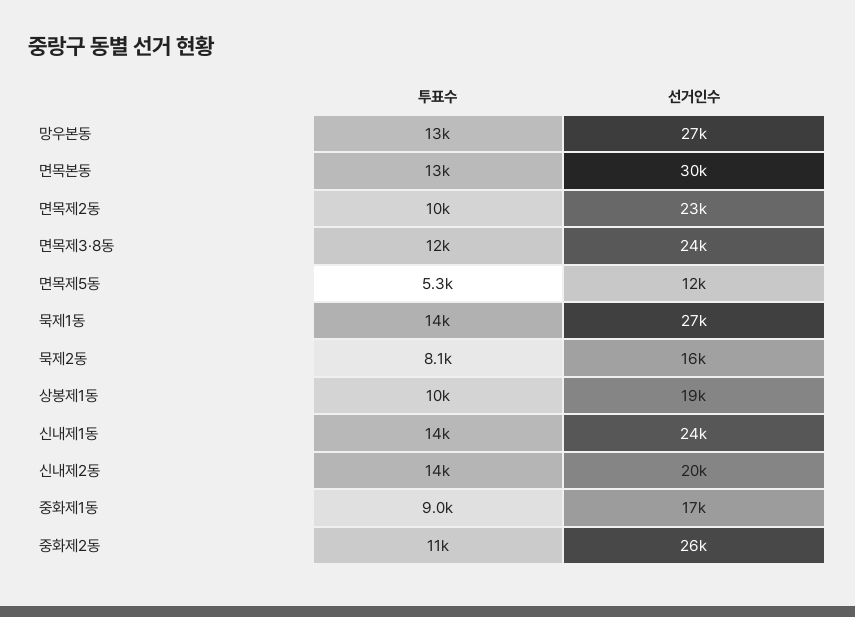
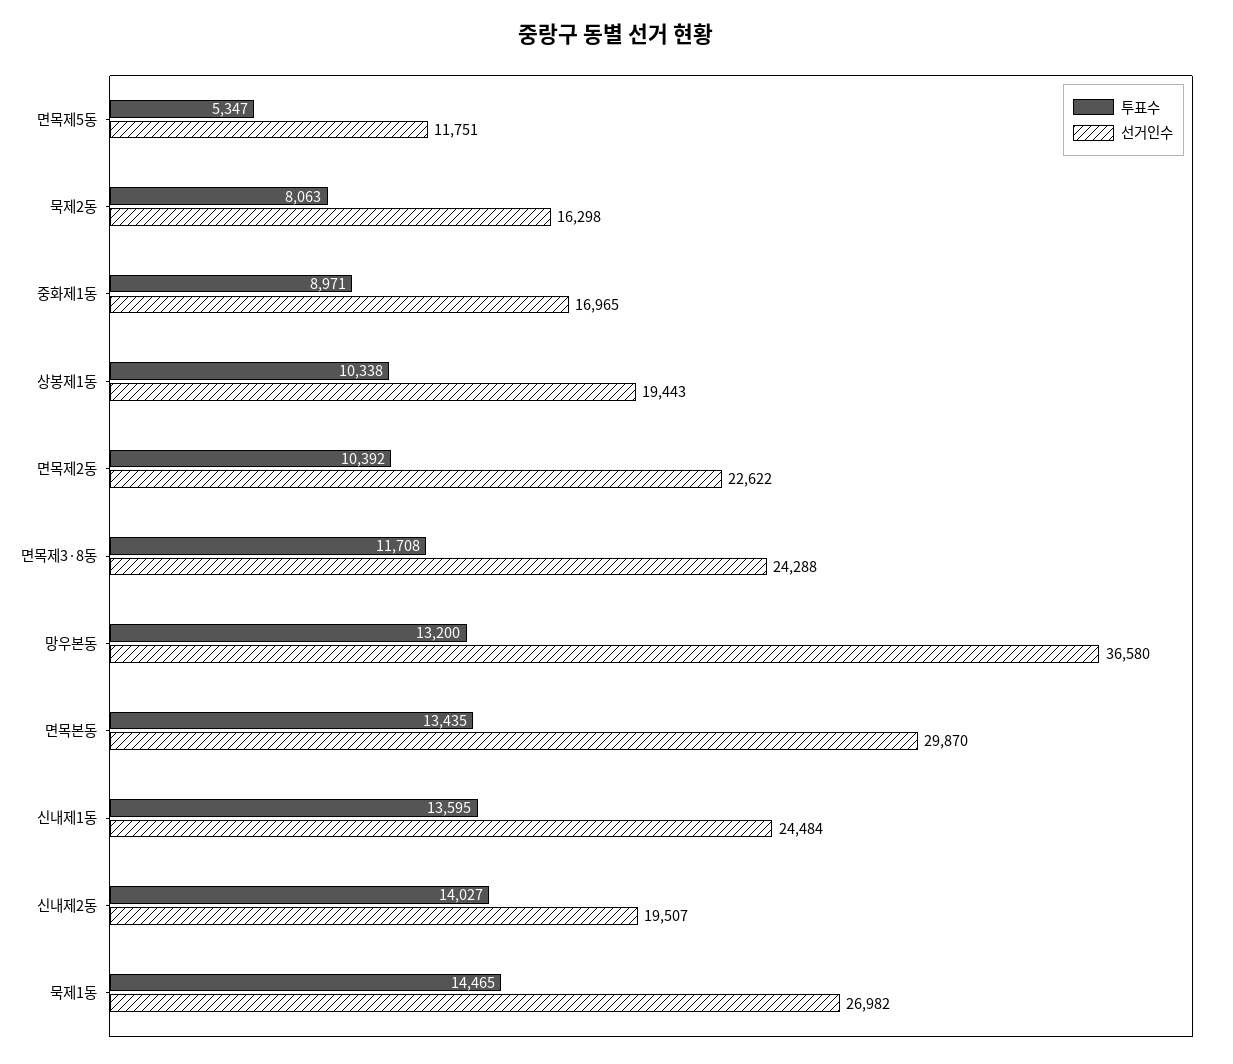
선거인수, 망우본동: 27000 -> 36580
투표수, 중화제2동: 11000 -> none
선거인수, 중화제2동: 26000 -> none

